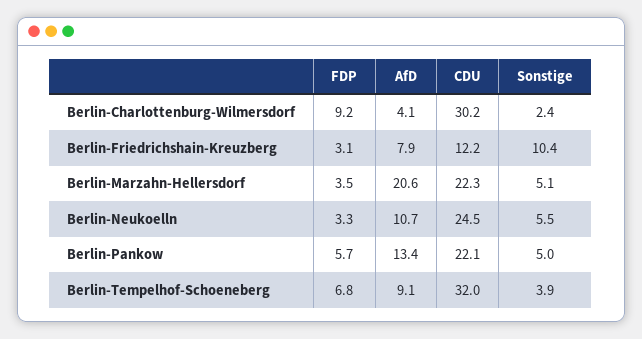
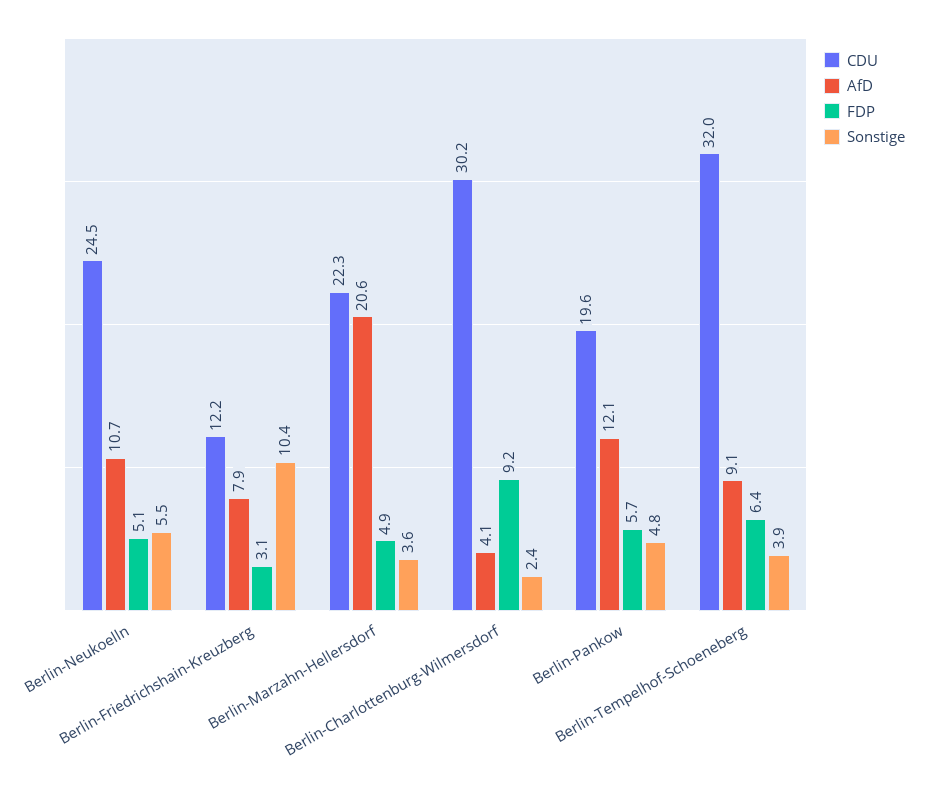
FDP, Berlin-Marzahn-Hellersdorf: 3.5 -> 4.9
Sonstige, Berlin-Marzahn-Hellersdorf: 5.1 -> 3.6
FDP, Berlin-Neukoelln: 3.3 -> 5.1
AfD, Berlin-Pankow: 13.4 -> 12.1
CDU, Berlin-Pankow: 22.1 -> 19.6
Sonstige, Berlin-Pankow: 5 -> 4.8
FDP, Berlin-Tempelhof-Schoeneberg: 6.8 -> 6.4

